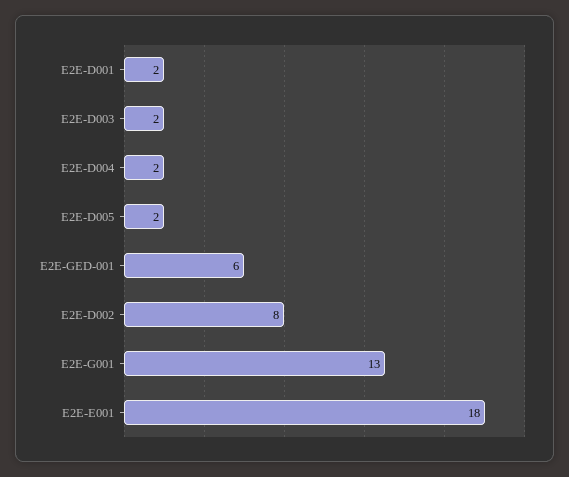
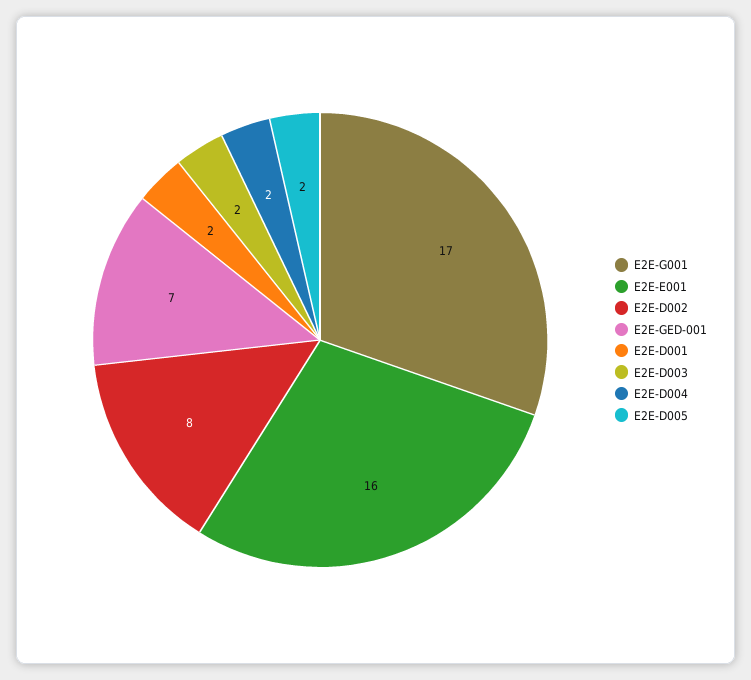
E2E-GED-001: 6 -> 7
E2E-G001: 13 -> 17
E2E-E001: 18 -> 16

